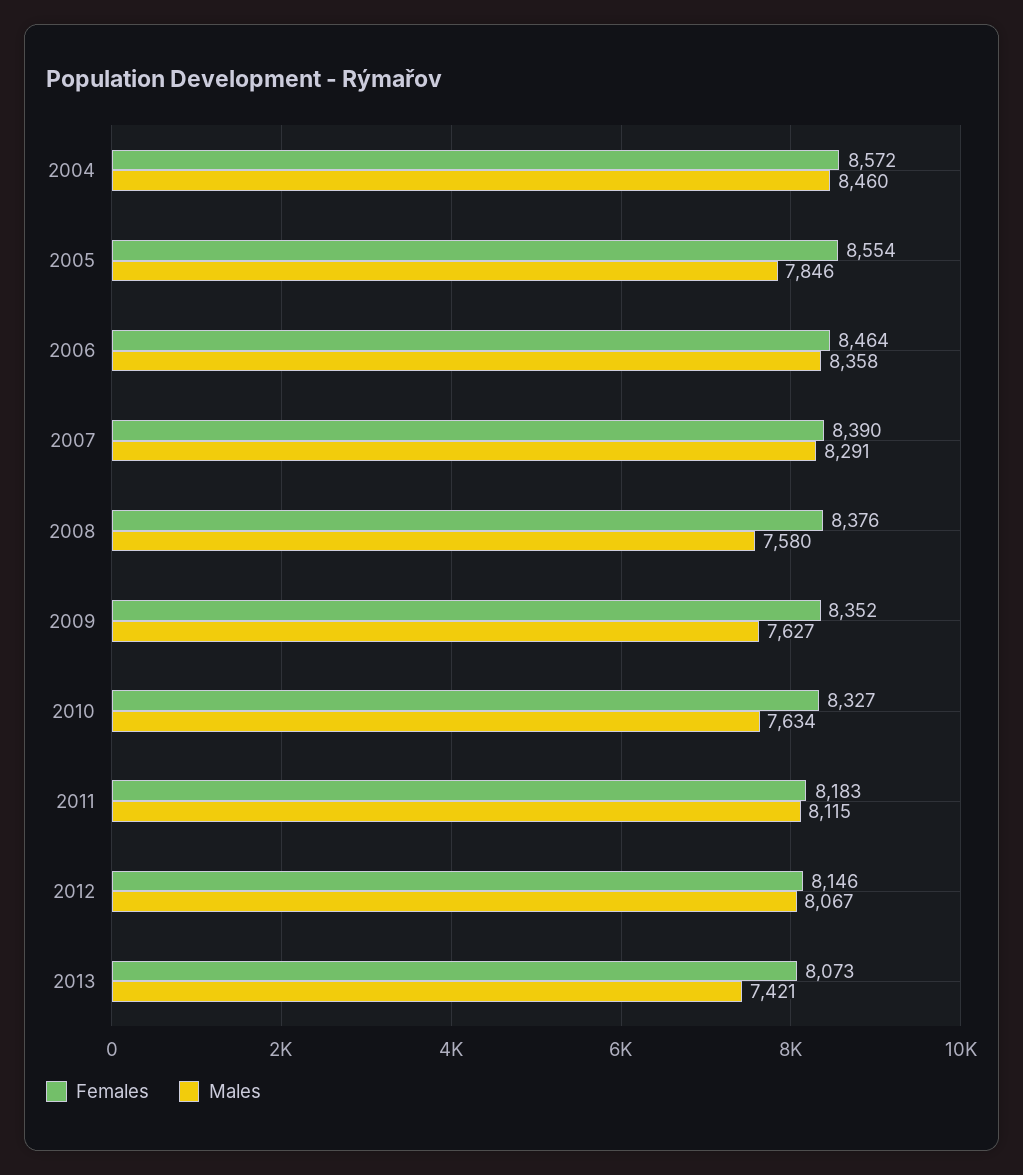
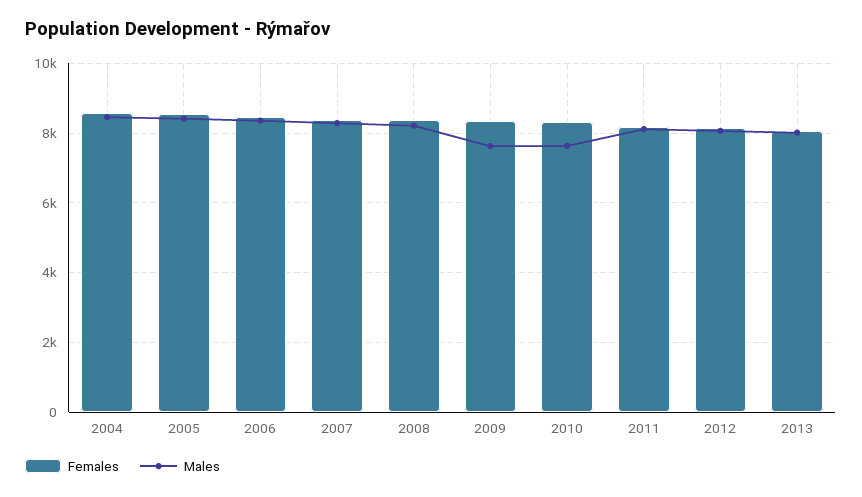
Males, 2005: 7846 -> 8400
Males, 2008: 7580 -> 8200
Males, 2013: 7421 -> 8000

